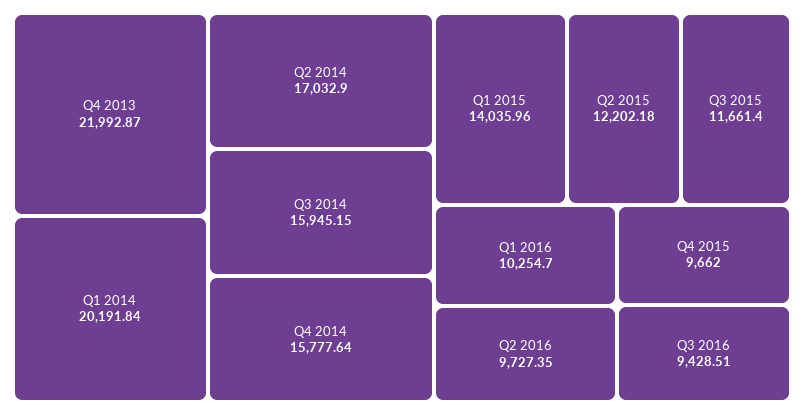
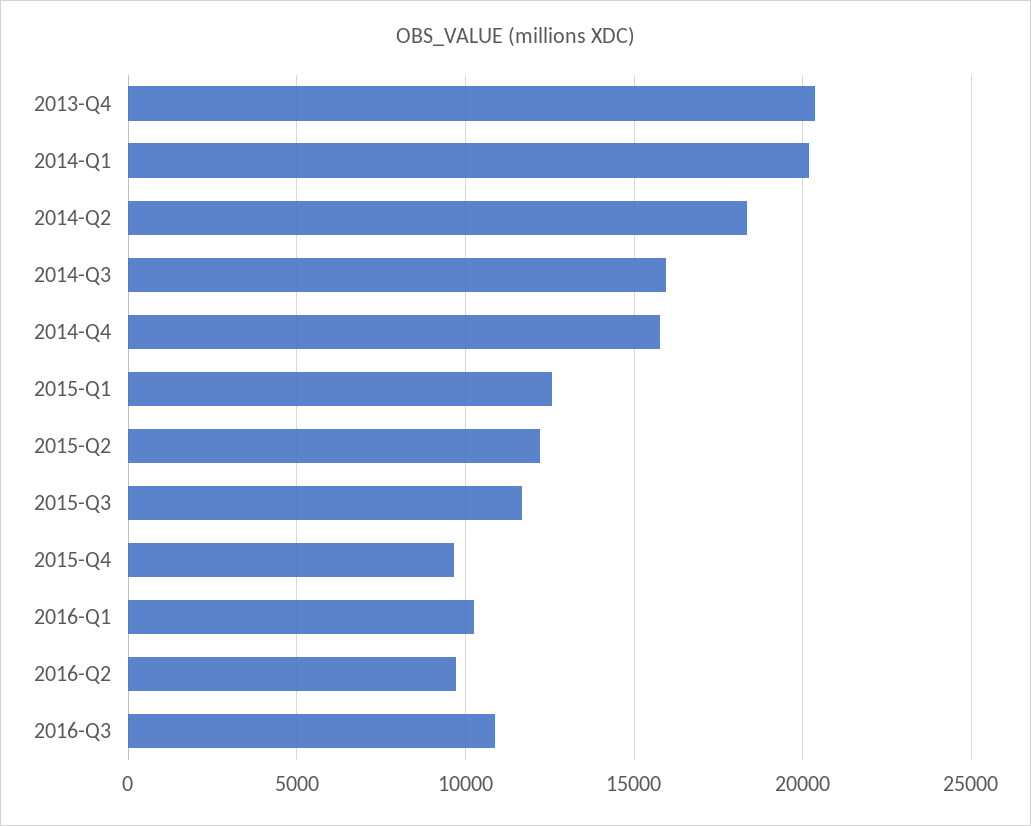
Q4 2013: 21992.87 -> 20500
Q2 2014: 17032.9 -> 18500
Q1 2015: 14035.96 -> 12500
Q3 2016: 9428.51 -> 11000

